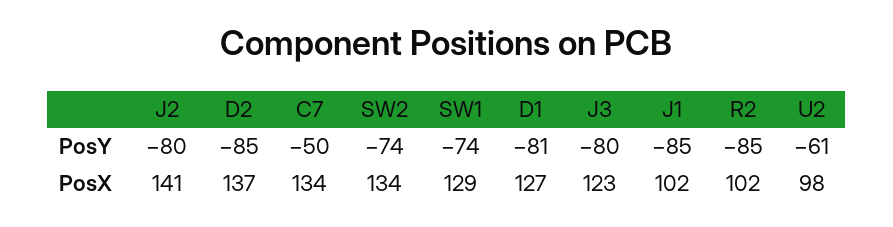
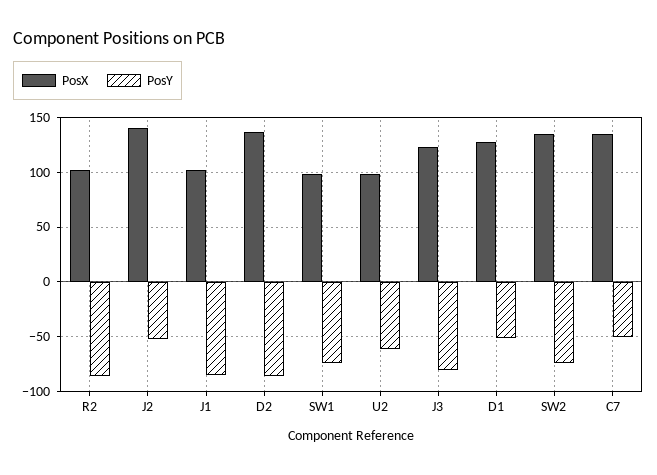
PosY, J2: -80 -> -50
PosY, D1: -81 -> -50
PosX, SW1: 129 -> 100

